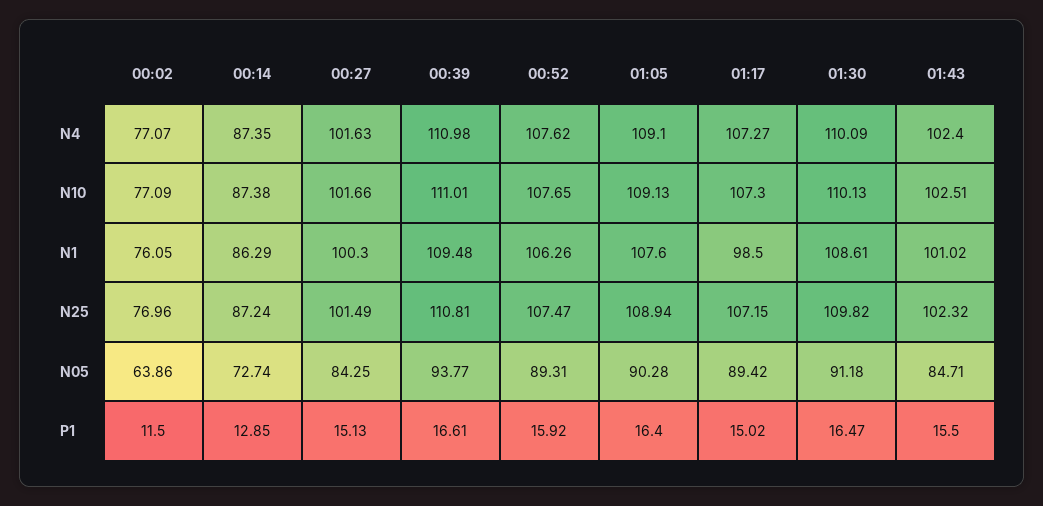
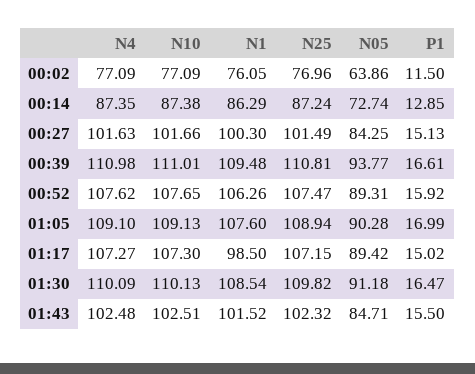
00:02, N4: 77.07 -> 77.09
01:43, N4: 102.4 -> 102.48
01:30, N1: 108.61 -> 108.54
01:43, N1: 101.02 -> 101.52
01:05, P1: 16.4 -> 16.99

